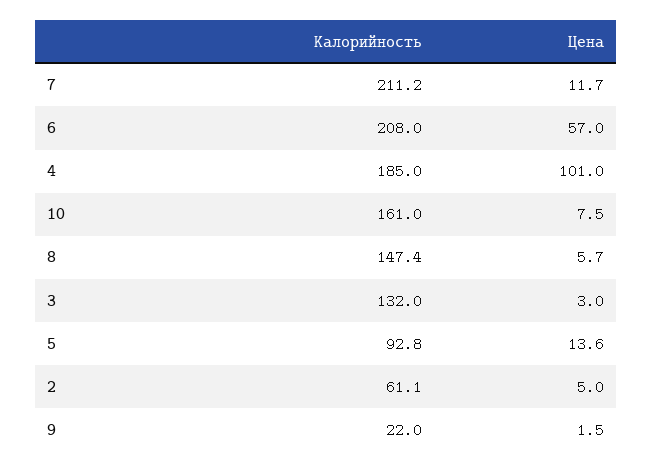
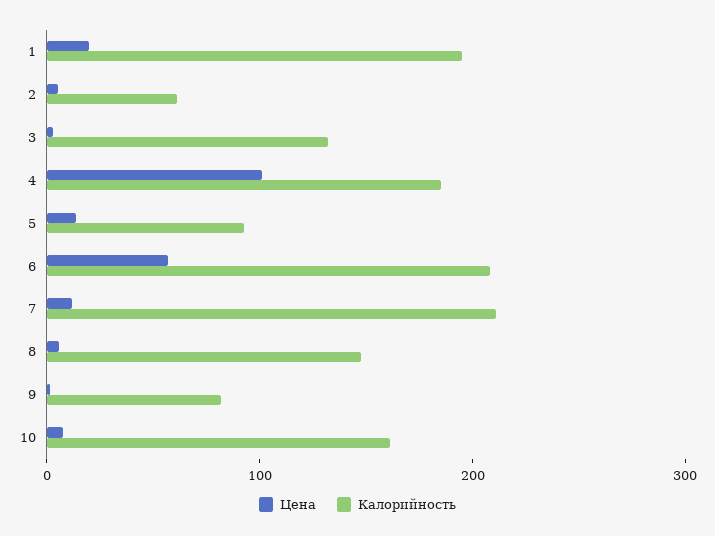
Калорийность, 9: 22 -> 80
Цена, 1: none -> 20
Калорийность, 1: none -> 200

